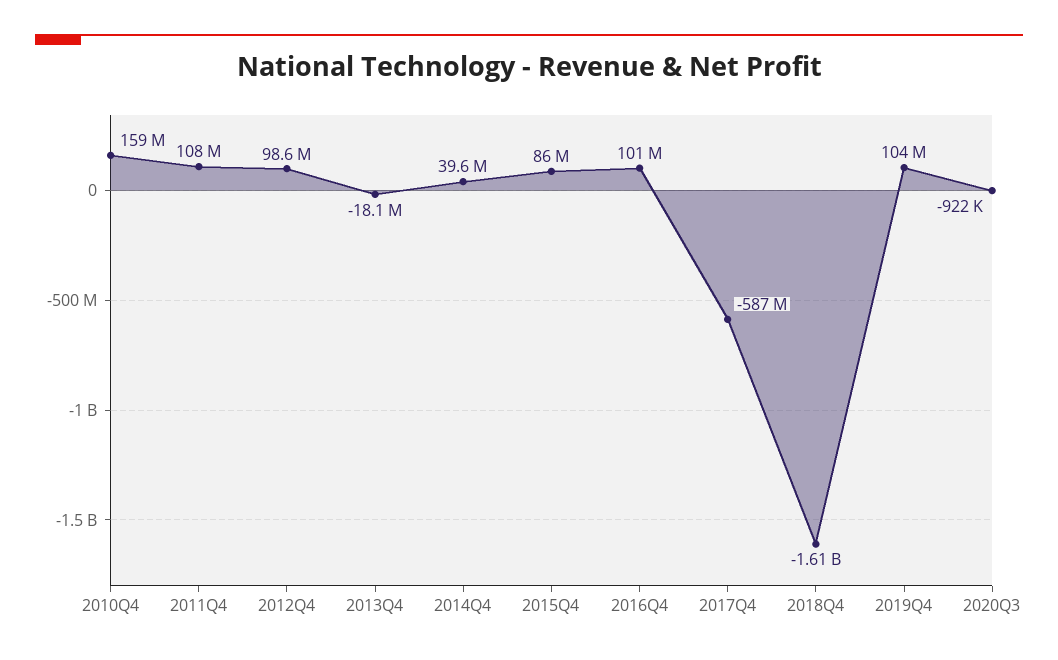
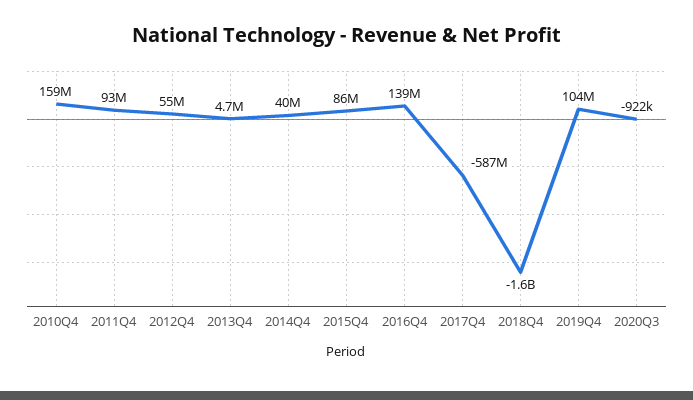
2011Q4: 108000000 -> 93000000
2012Q4: 98600000 -> 55000000
2013Q4: -18100000 -> 4700000
2016Q4: 101000000 -> 139000000

